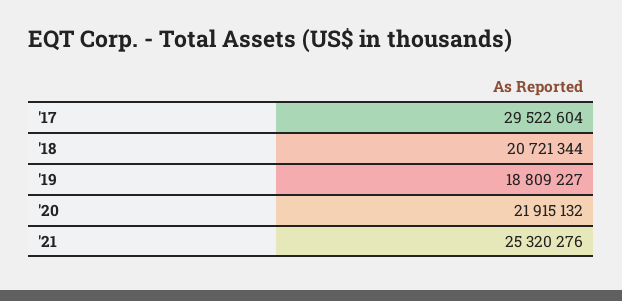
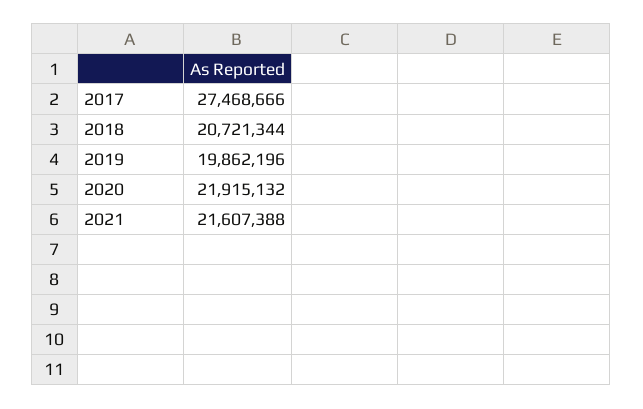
'17: 29522604 -> 27468666
'19: 18809227 -> 19862196
'21: 25320276 -> 21607388

